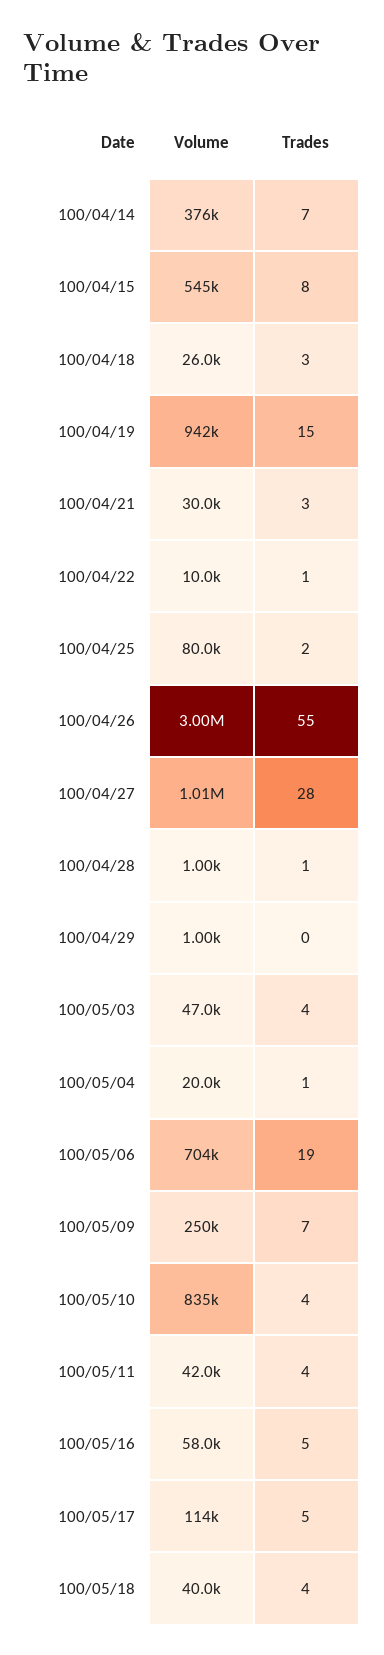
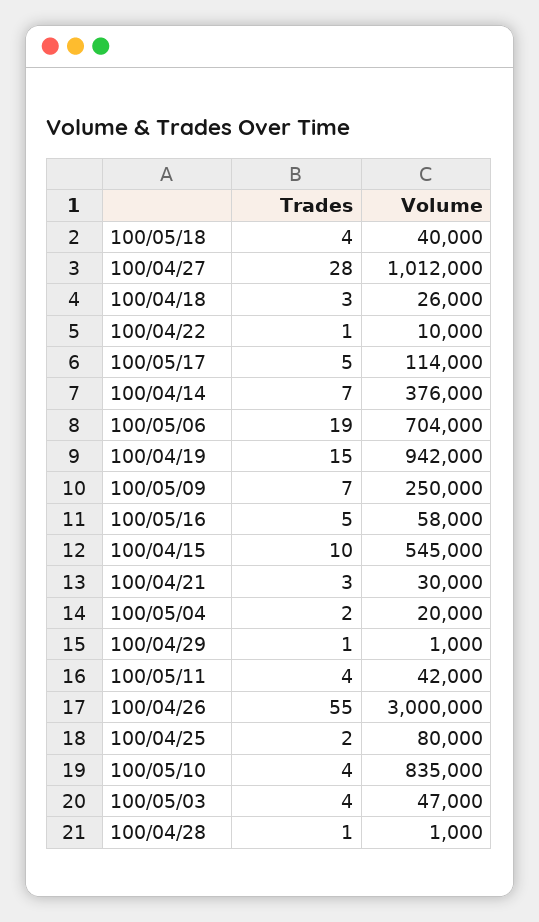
Trades, 100/04/15: 8 -> 10
Trades, 100/04/29: 0 -> 1
Trades, 100/05/04: 1 -> 2

